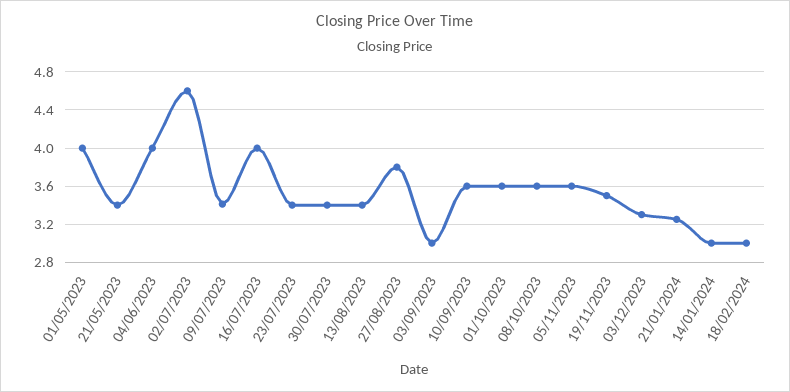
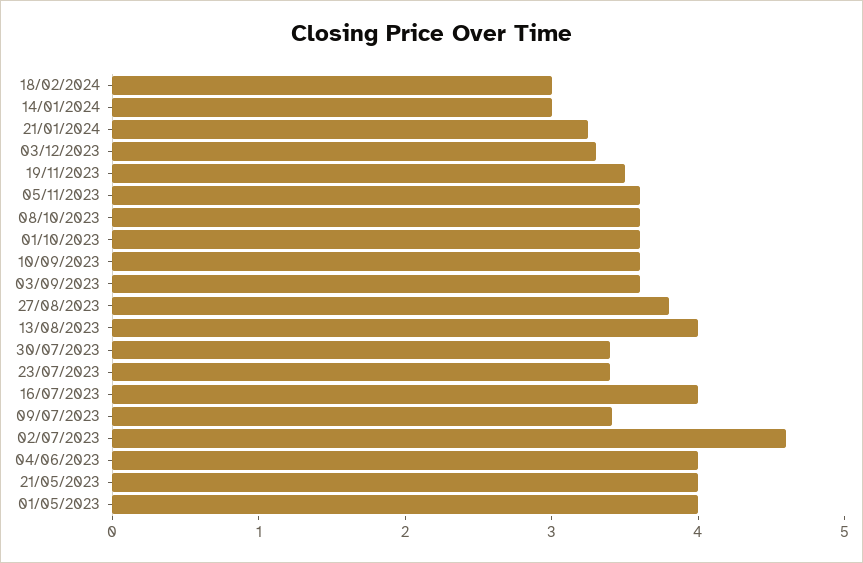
21/05/2023: 3.4 -> 4
13/08/2023: 3.4 -> 4
03/09/2023: 3 -> 3.6

